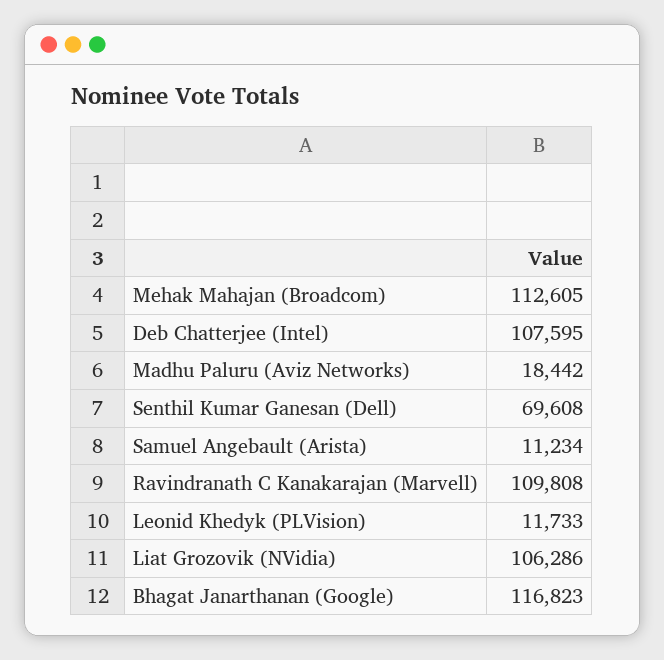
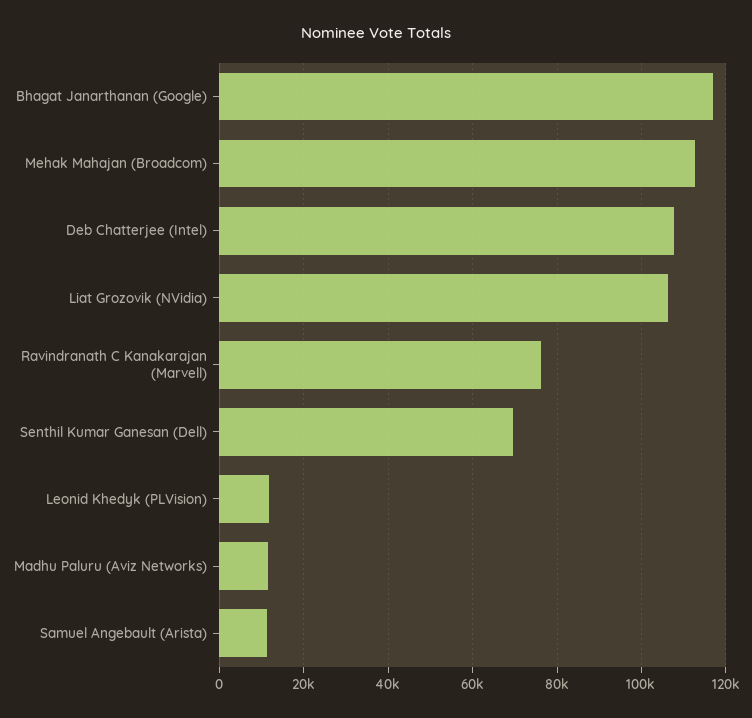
Madhu Paluru (Aviz Networks): 18442 -> 12000
Ravindranath C Kanakarajan (Marvell): 109808 -> 76000

